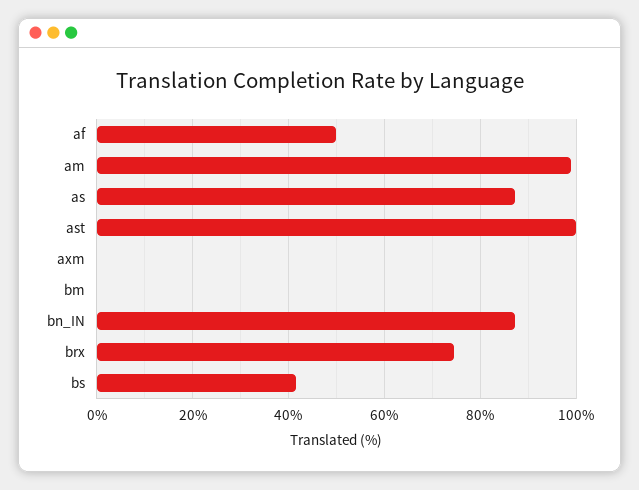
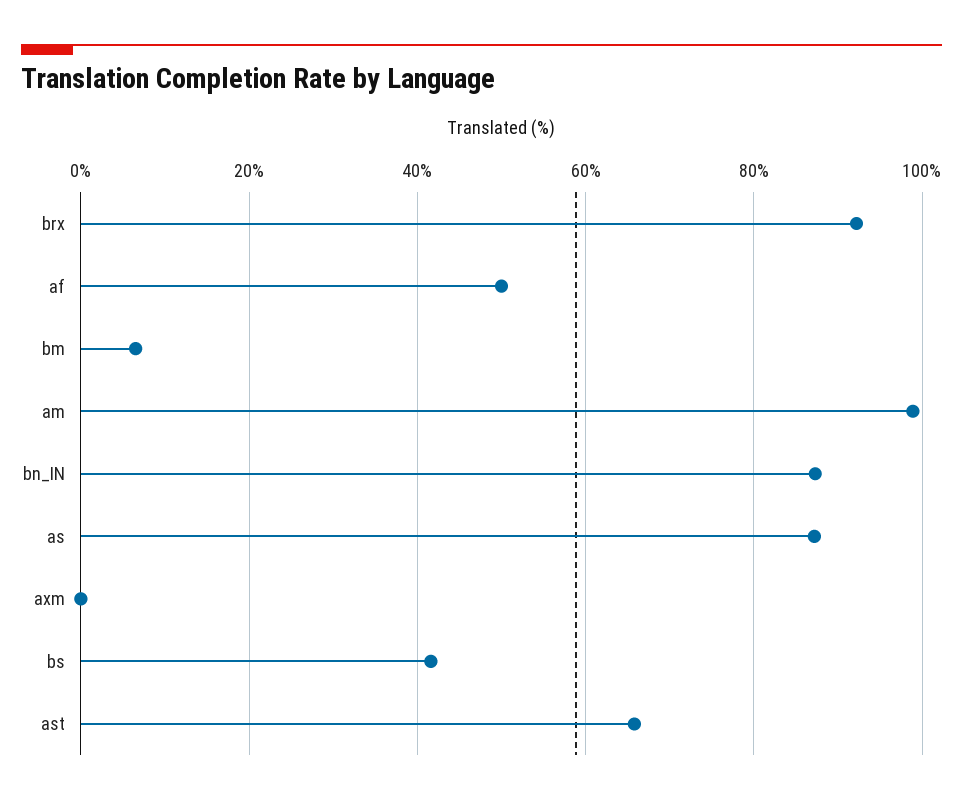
ast: 100 -> 66
bm: 0 -> 6
brx: 74 -> 92

